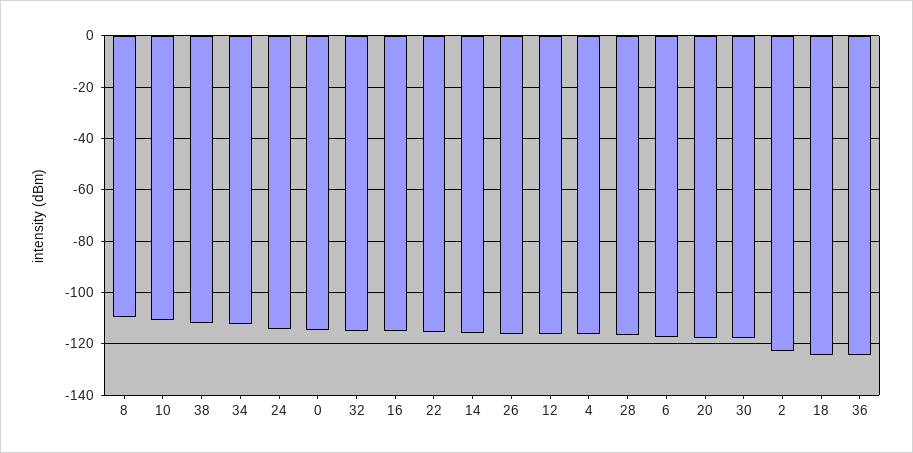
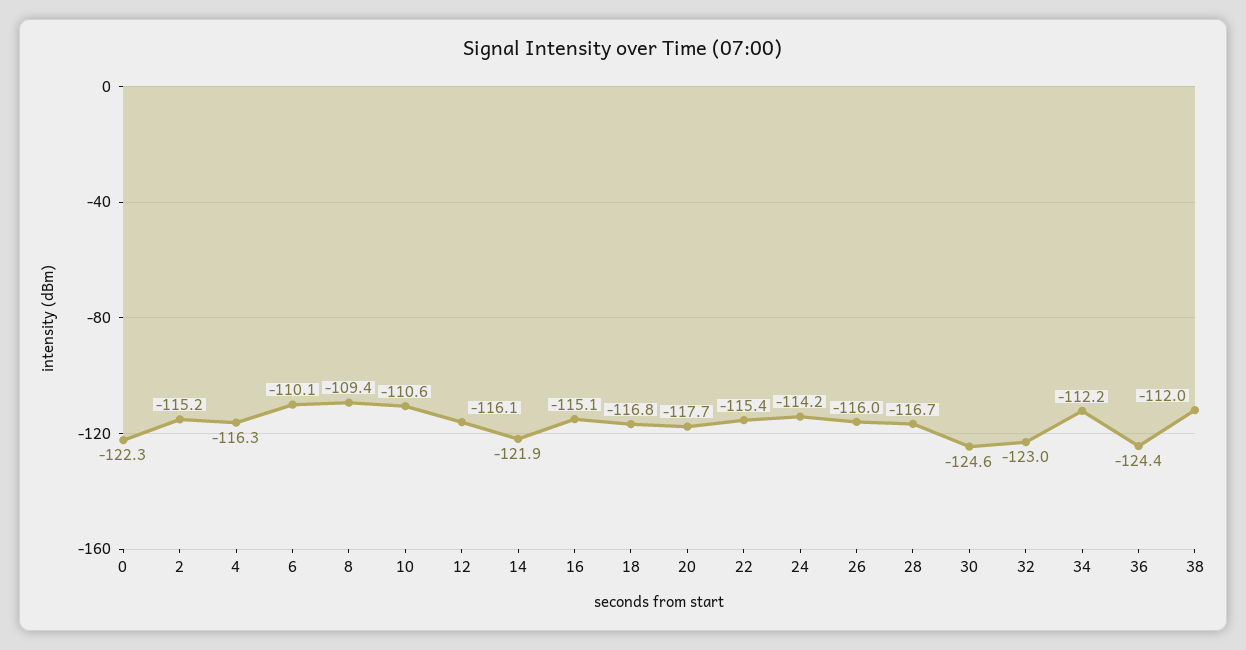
0: -115 -> -122.3
32: -115 -> -123
14: -115 -> -121.9
6: -117.5 -> -110.1
30: -117.5 -> -124.6
2: -122.5 -> -115.2
18: -125 -> -116.8

